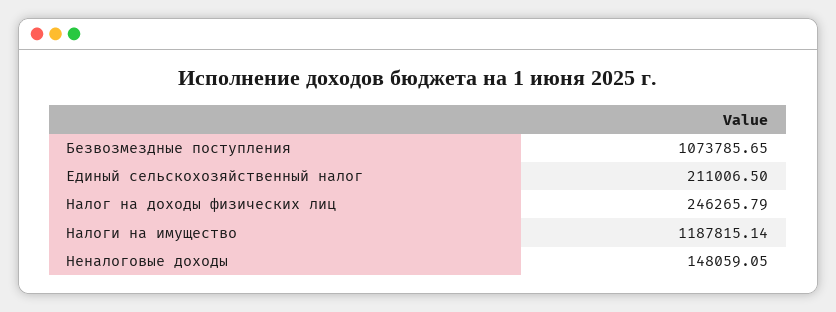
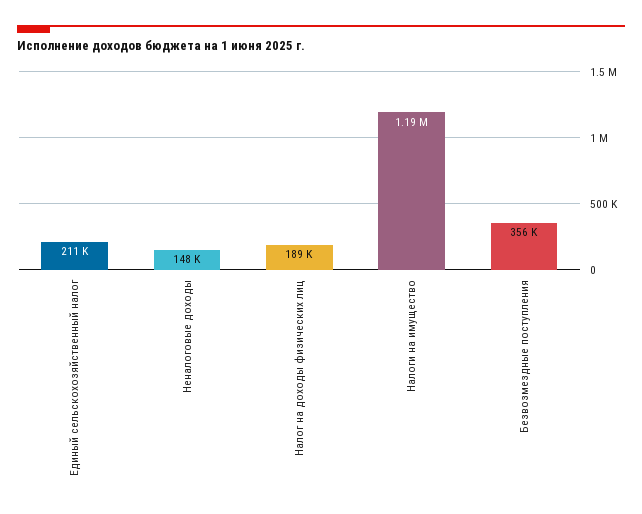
Безвозмездные поступления: 1073785.65 -> 356000
Налог на доходы физических лиц: 246265.79 -> 189000

